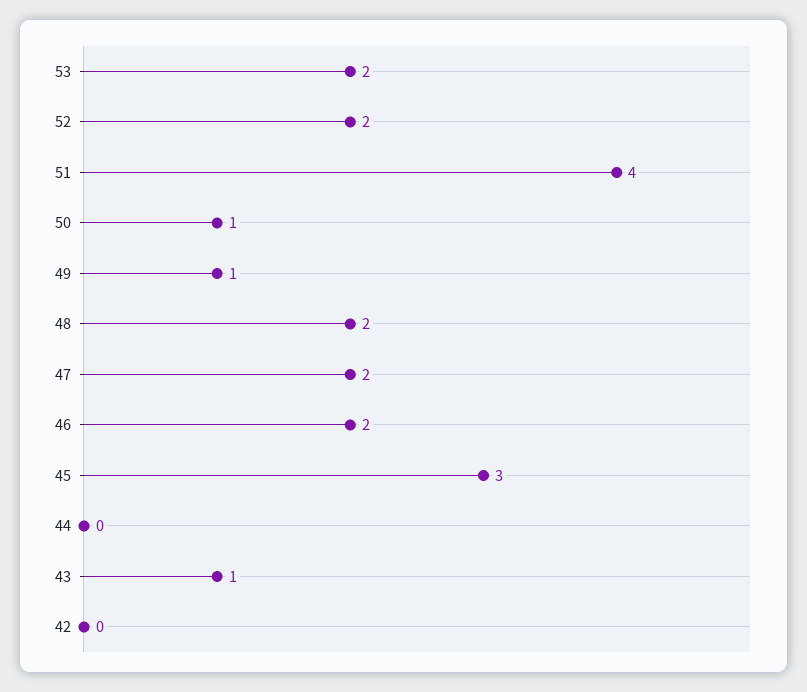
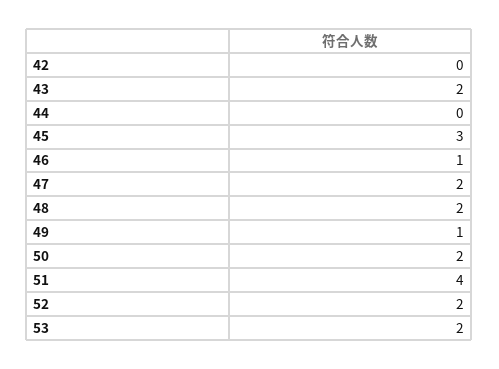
50: 1 -> 2
46: 2 -> 1
43: 1 -> 2

